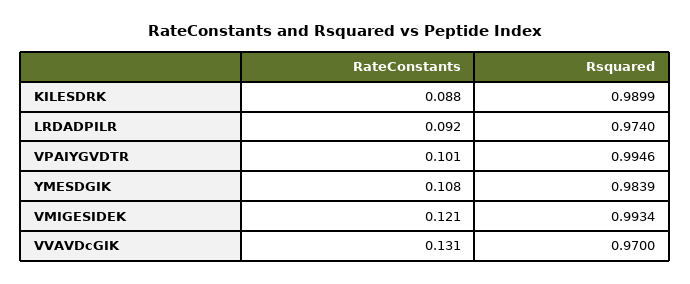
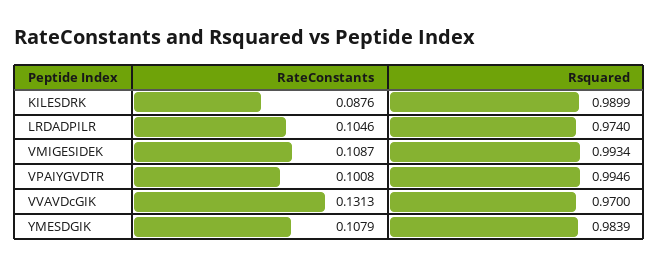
RateConstants, LRDADPILR: 0.092 -> 0.1046
RateConstants, VMIGESIDEK: 0.121 -> 0.1087

